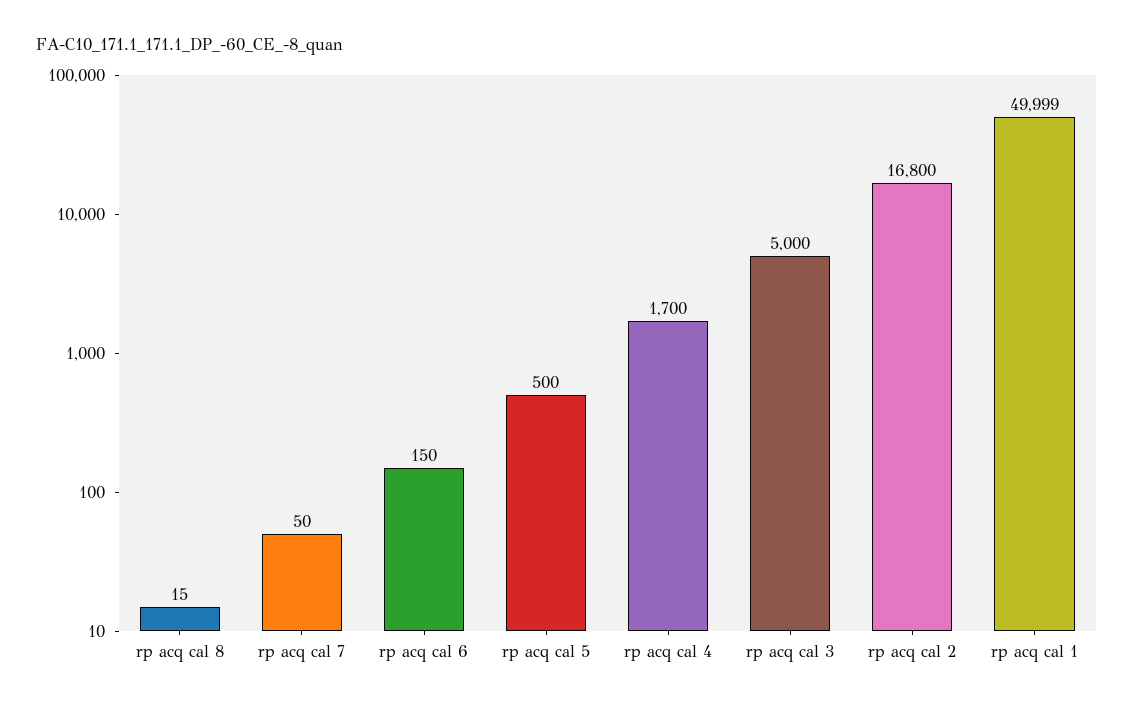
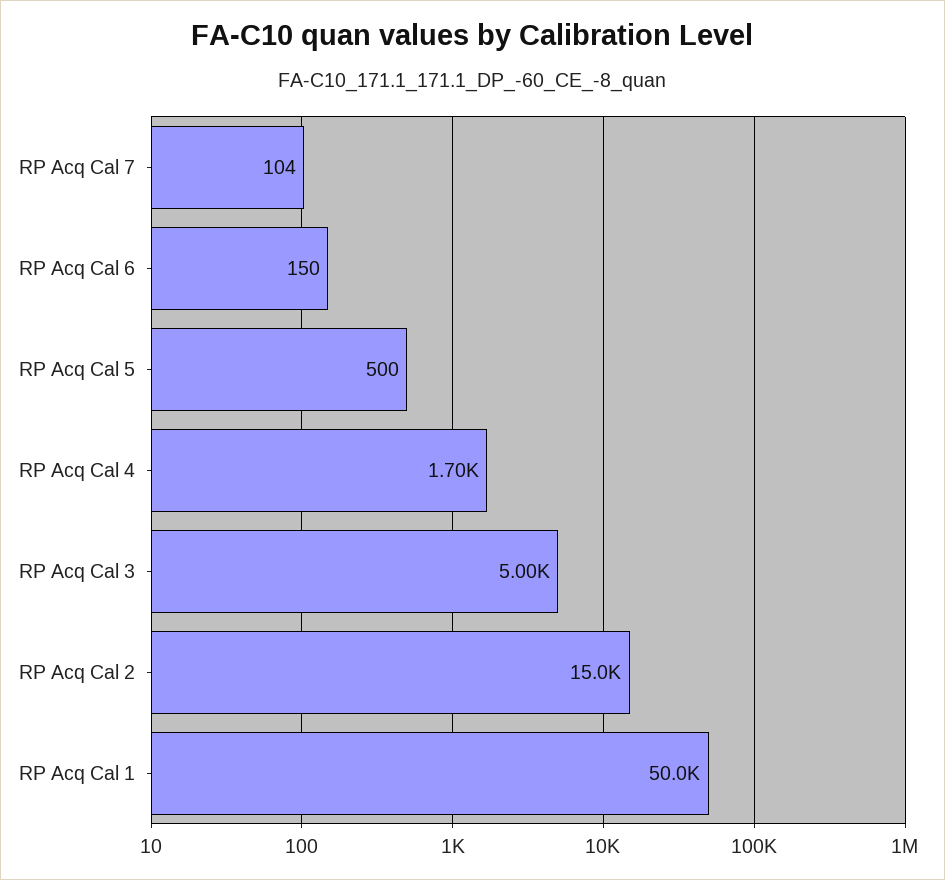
rp acq cal 8: 15 -> none
rp acq cal 7: 50 -> 104
rp acq cal 2: 16800 -> 15000
rp acq cal 1: 49999 -> 50000

